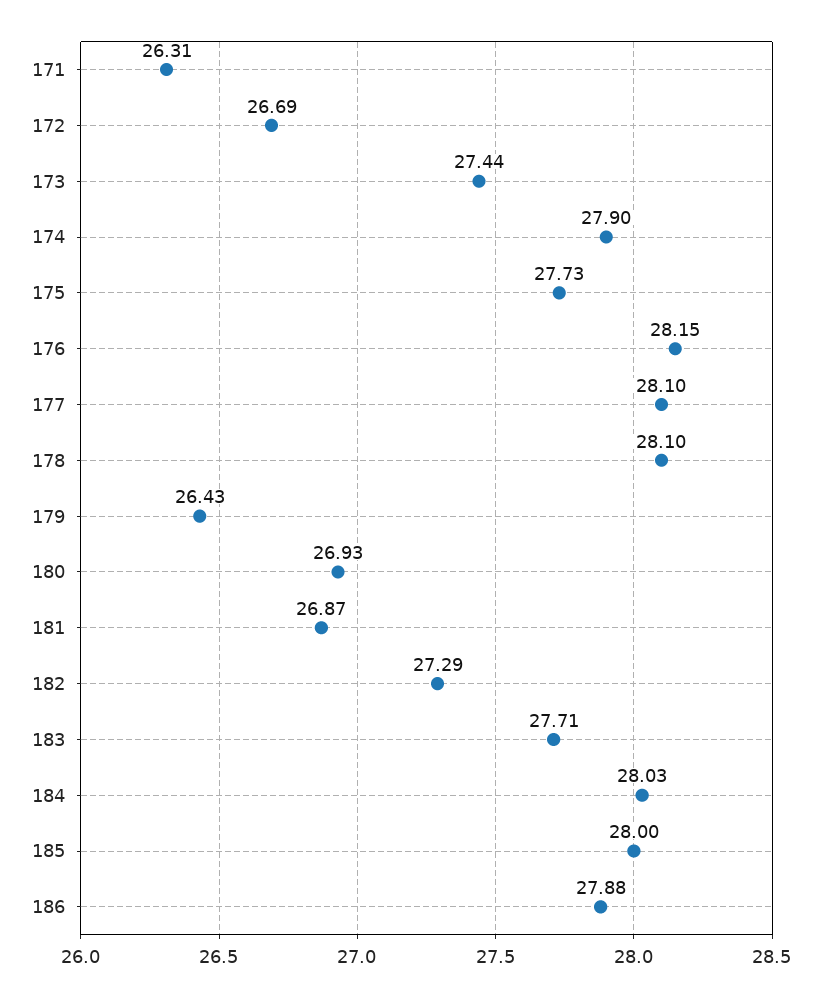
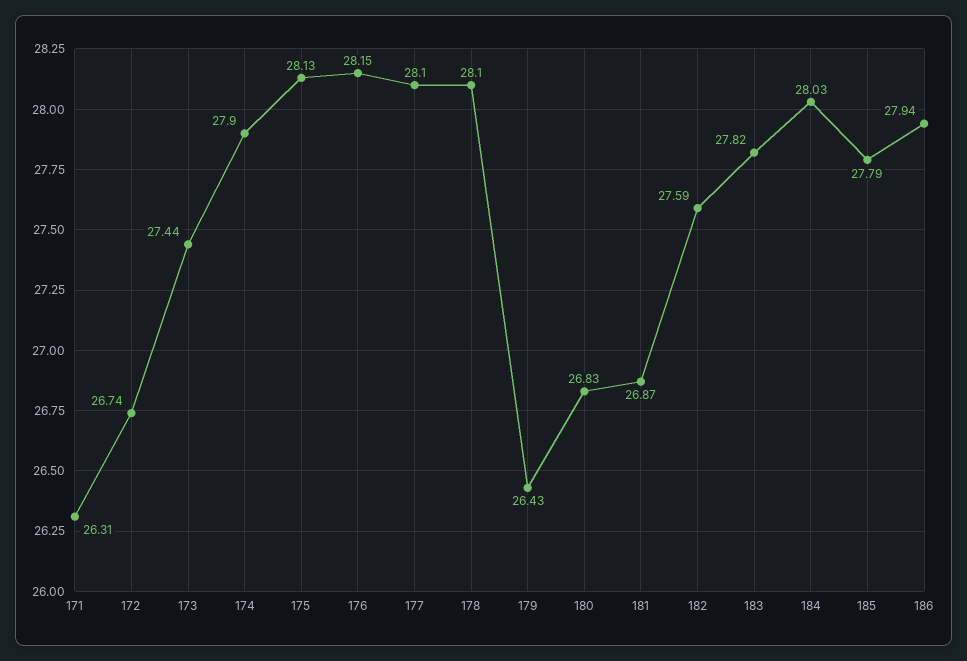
172: 26.69 -> 26.74
175: 27.73 -> 28.13
180: 26.93 -> 26.83
182: 27.29 -> 27.59
183: 27.71 -> 27.82
185: 28 -> 27.79
186: 27.88 -> 27.94

